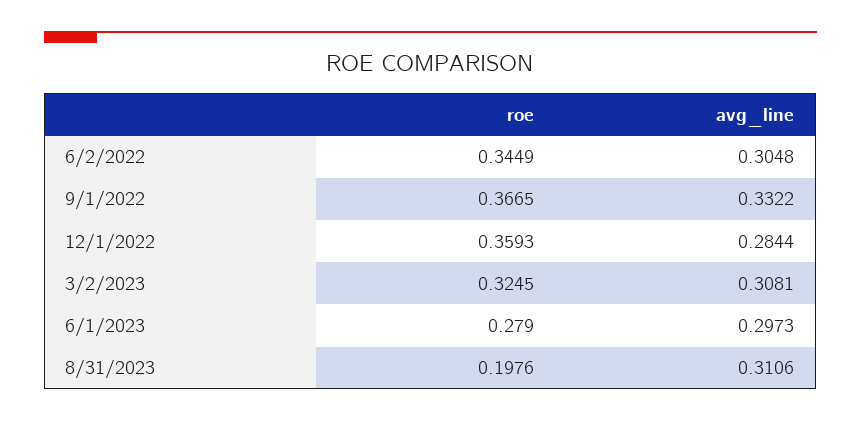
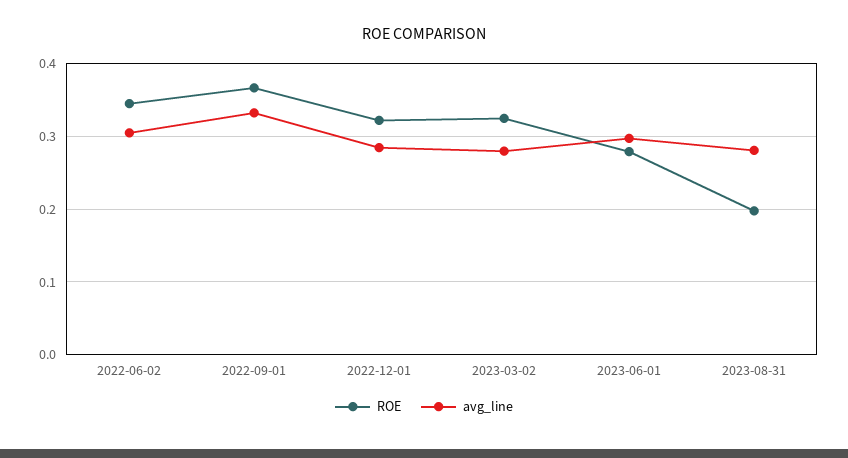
roe, 12/1/2022: 0.3593 -> 0.32
avg_line, 3/2/2023: 0.3081 -> 0.28
avg_line, 8/31/2023: 0.3106 -> 0.28

